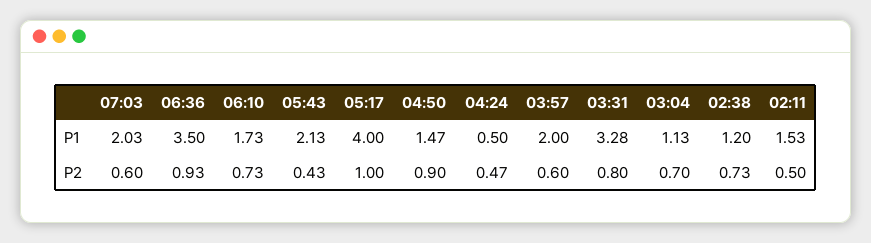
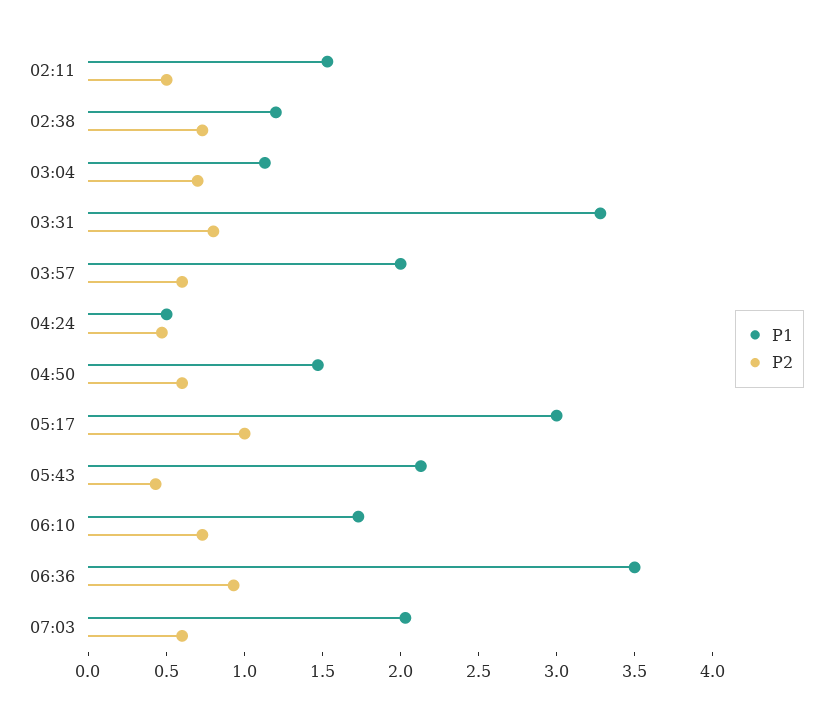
P1, 05:17: 4 -> 3
P2, 04:50: 0.9 -> 0.6

